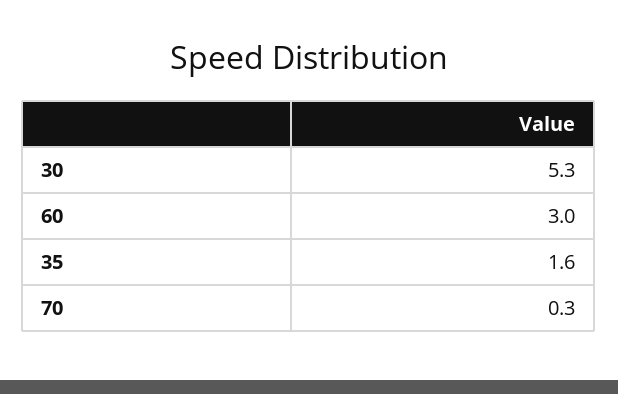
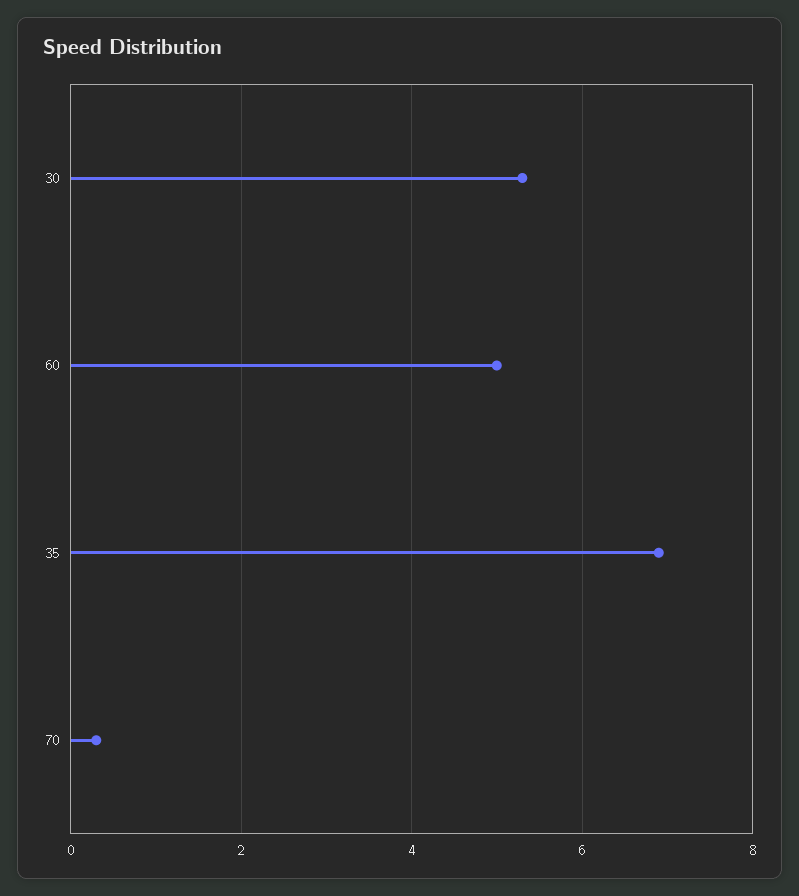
60: 3 -> 5
35: 1.6 -> 7

